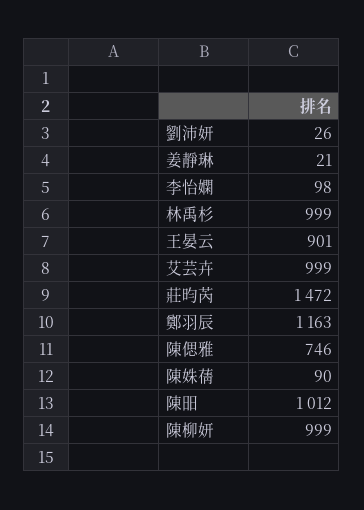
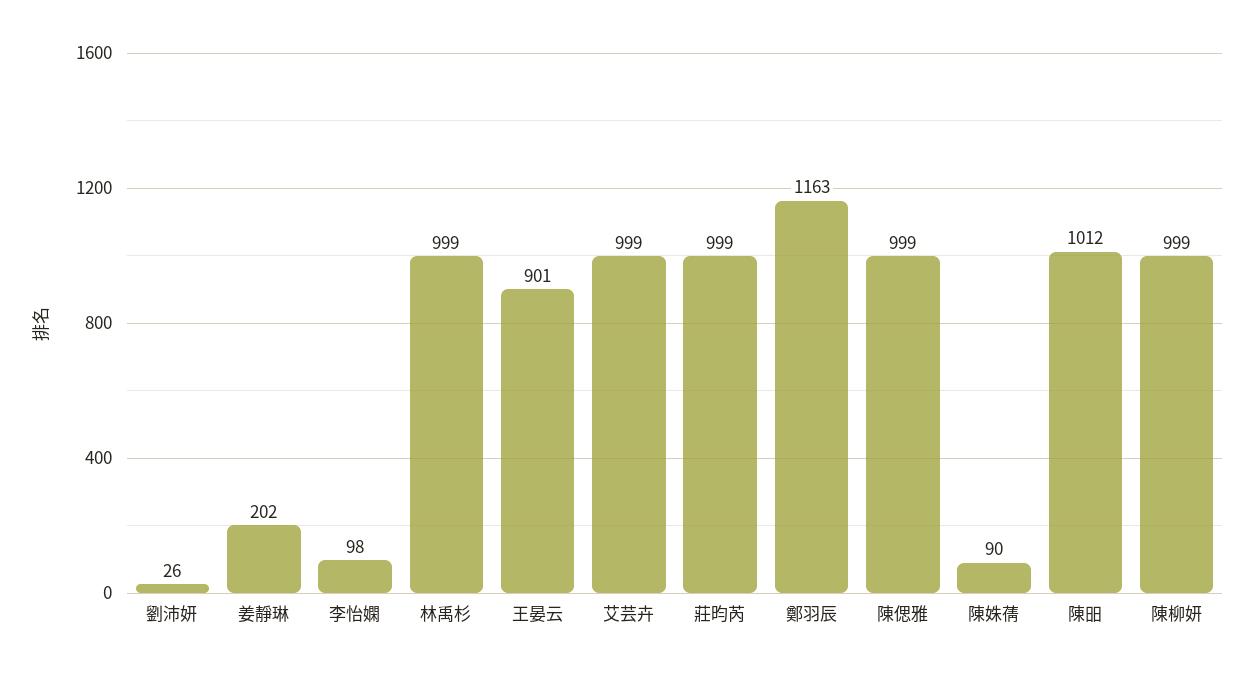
姜靜琳: 21 -> 202
莊昀芮: 1472 -> 999
陳偲雅: 746 -> 999

